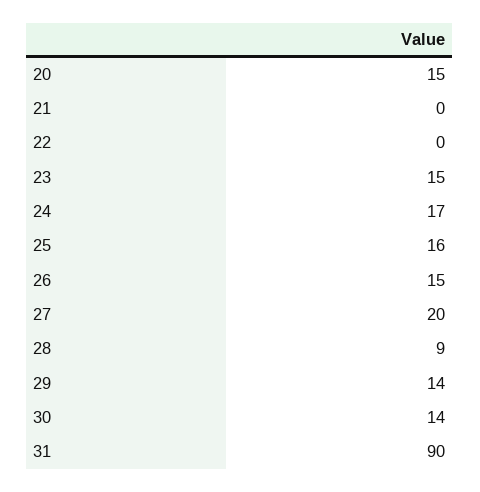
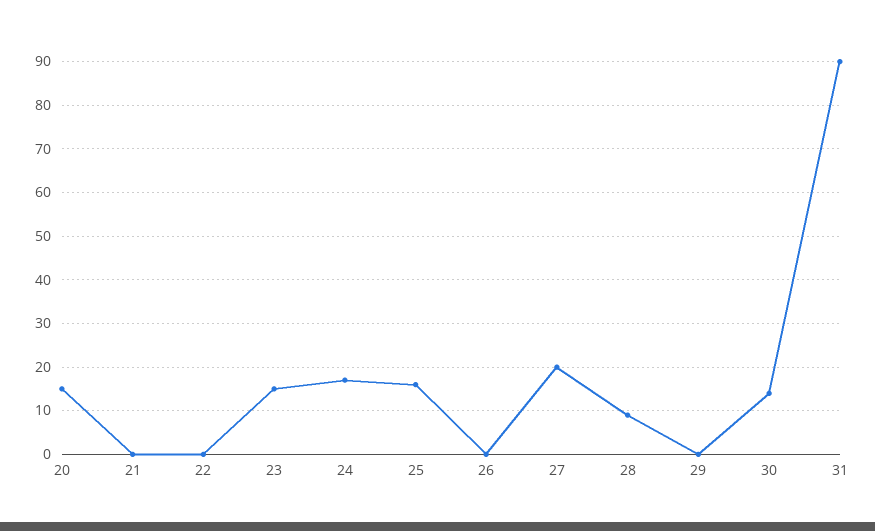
26: 15 -> 0
29: 14 -> 0

